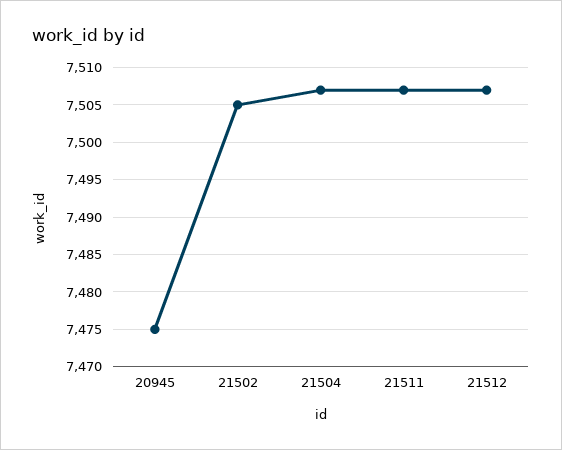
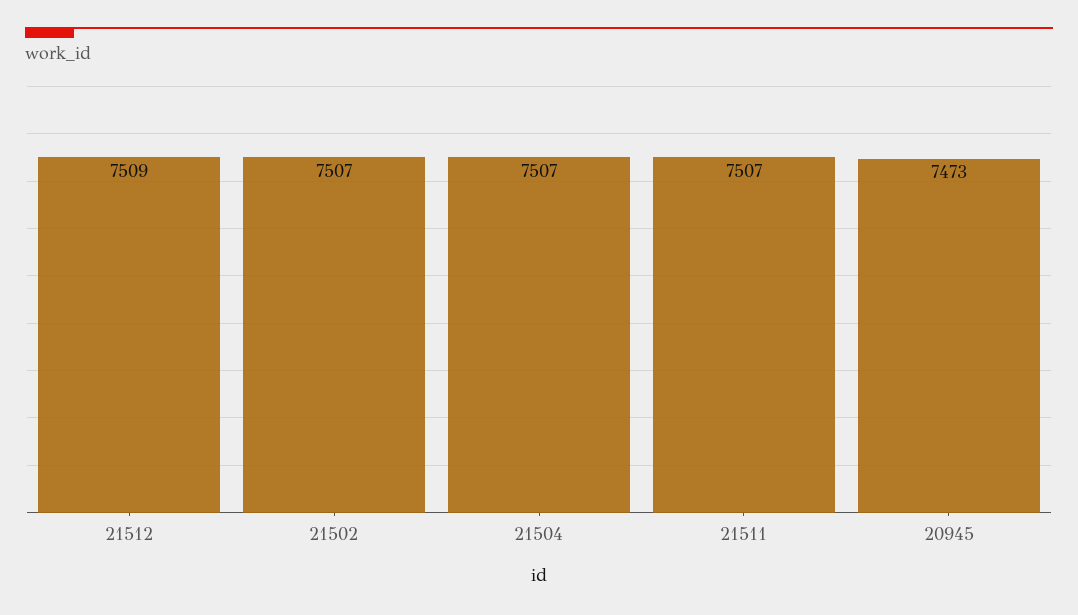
20945: 7475 -> 7473
21502: 7505 -> 7507
21512: 7507 -> 7509

